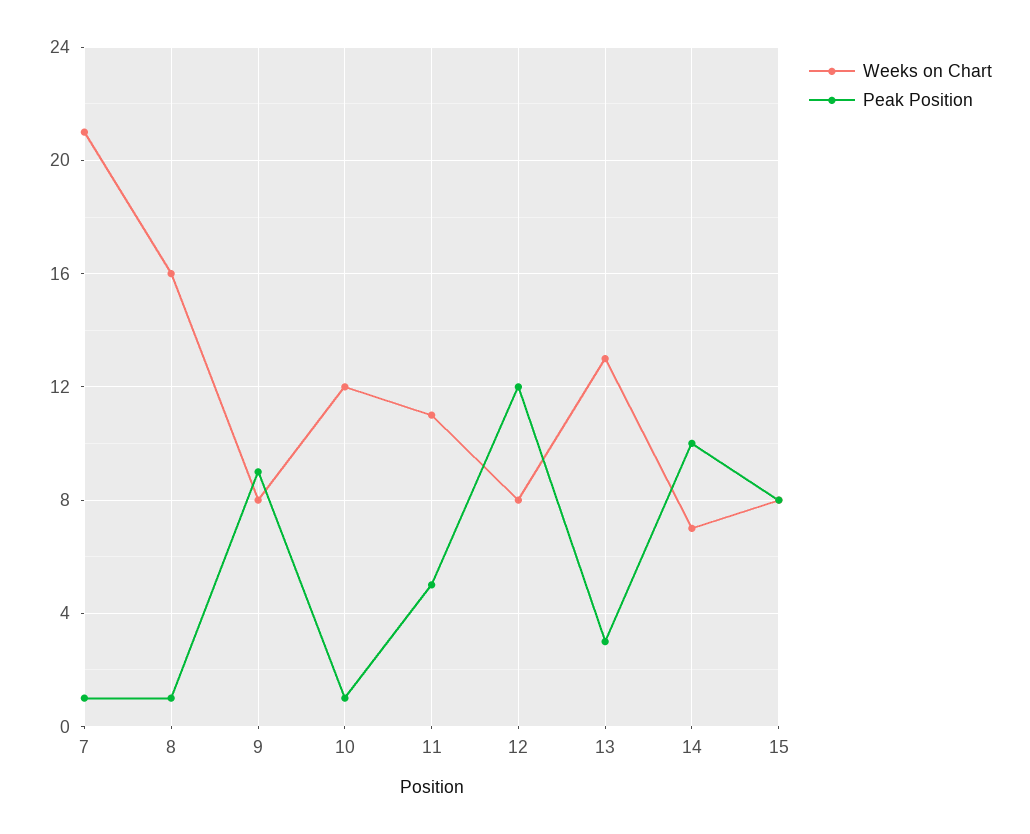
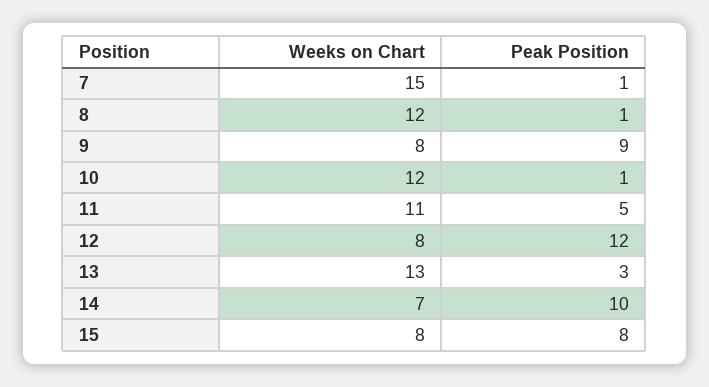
Weeks on Chart, 7: 21 -> 15
Weeks on Chart, 8: 16 -> 12

